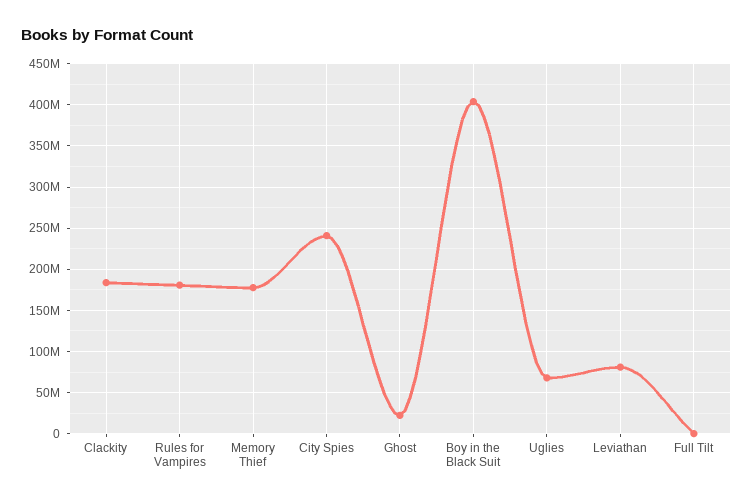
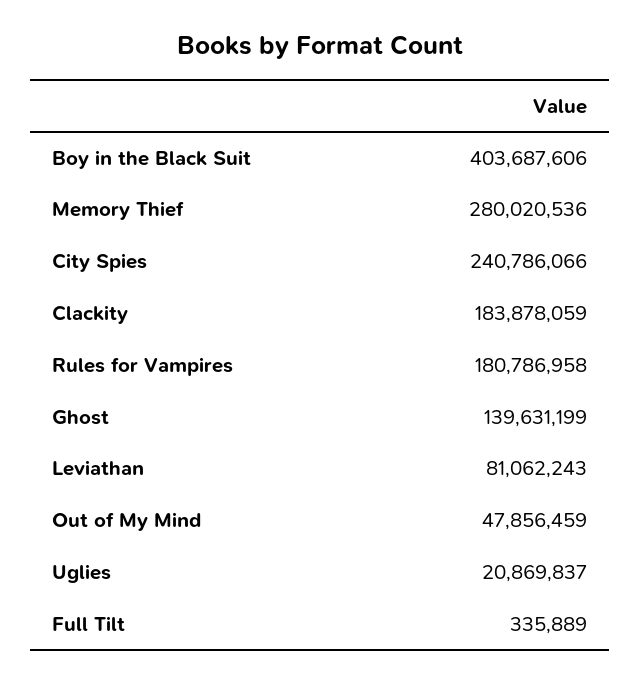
Memory Thief: 180000000 -> 280020536
Ghost: 20000000 -> 139631199
Uglies: 70000000 -> 20869837
Out of My Mind: none -> 47856459

